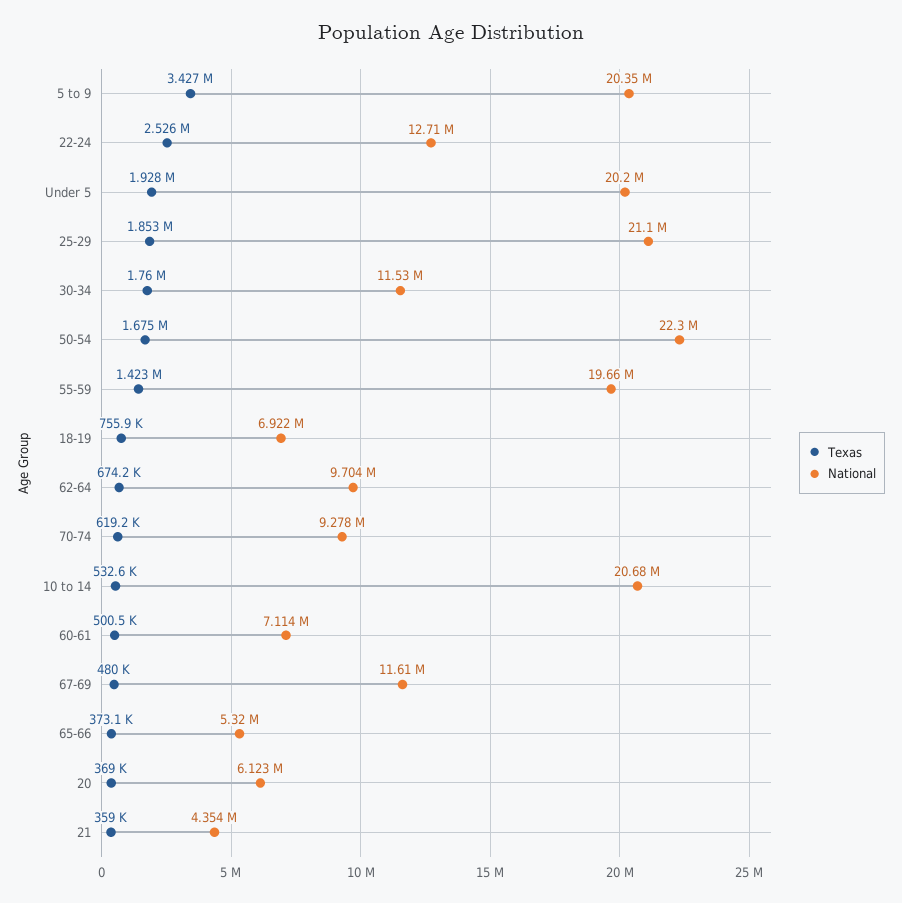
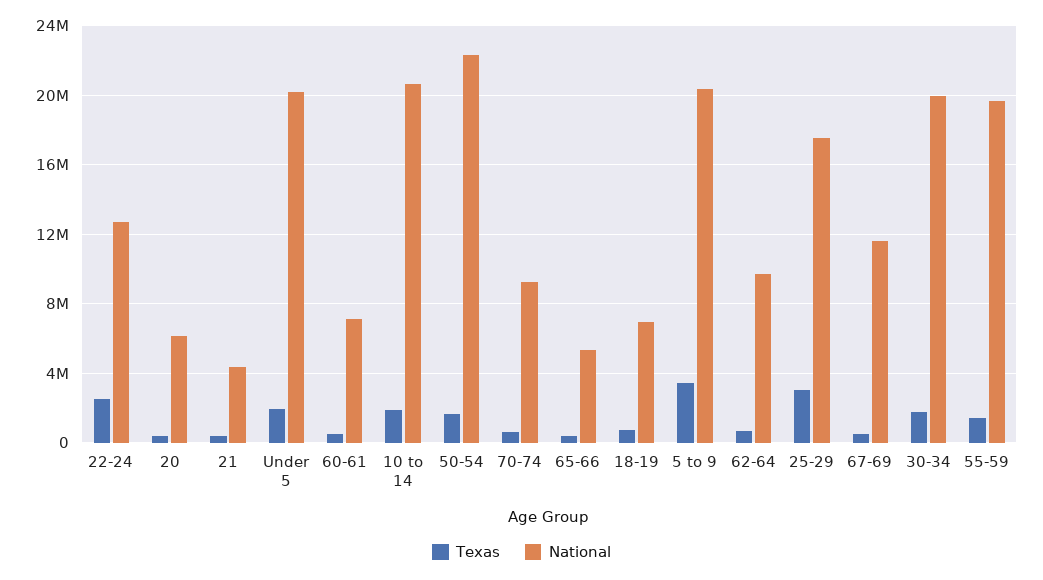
Texas, 25-29: 1853000 -> 3000000
National, 25-29: 21100000 -> 17500000
National, 30-34: 11530000 -> 20000000
Texas, 10 to 14: 532600 -> 2000000

